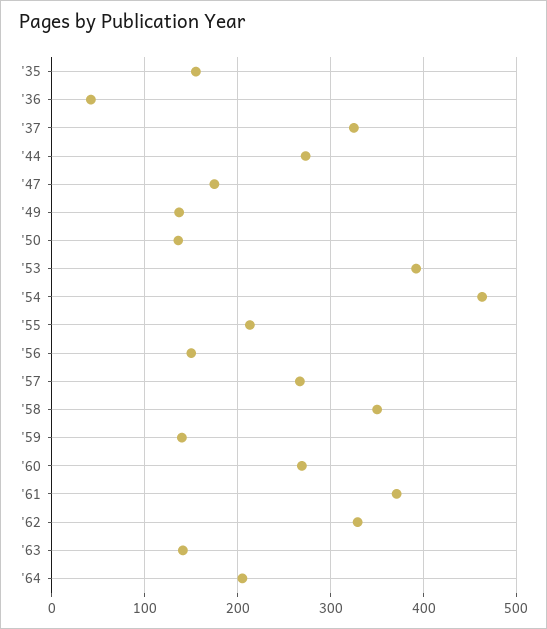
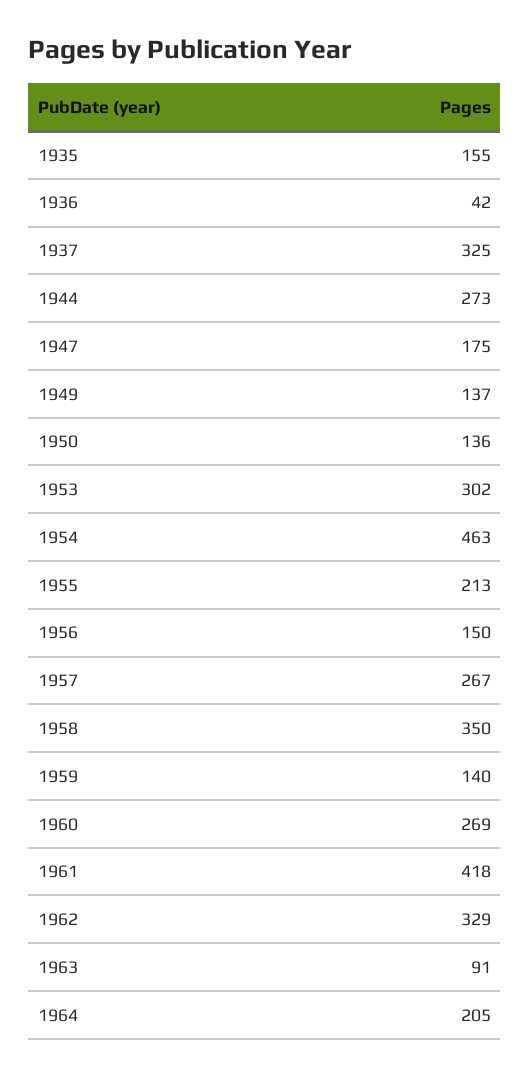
'53: 390 -> 302
'61: 370 -> 418
'63: 140 -> 91

